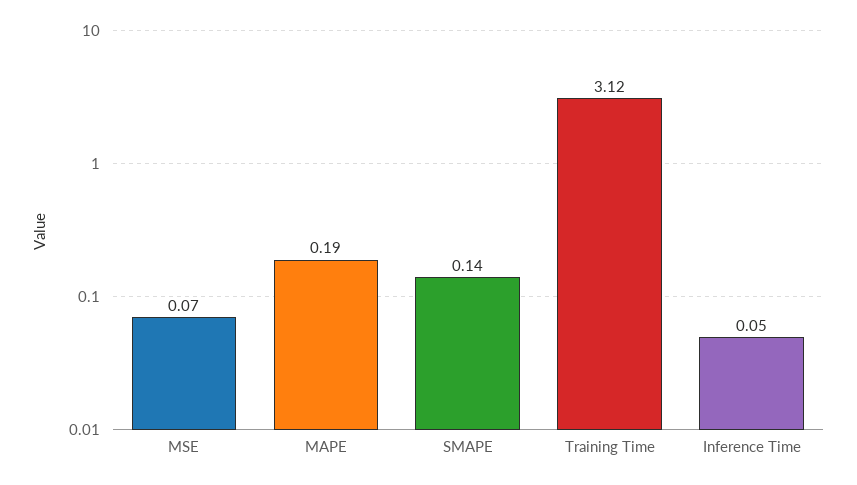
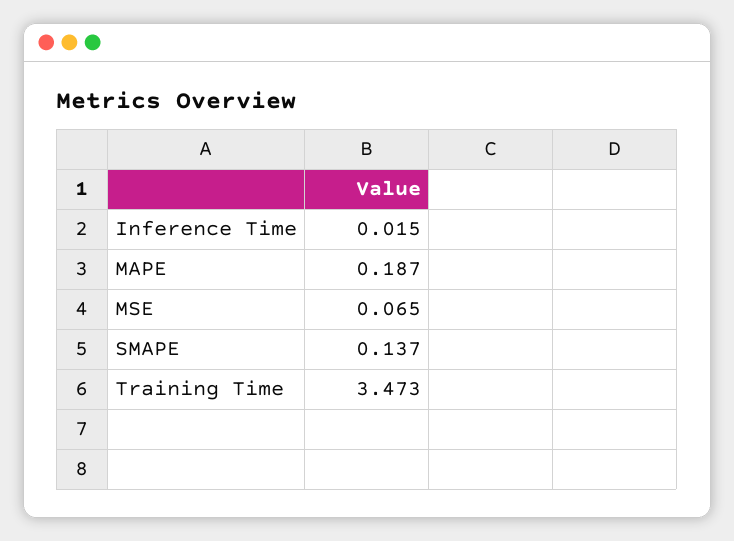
Training Time: 3.12 -> 3.473
Inference Time: 0.05 -> 0.015

